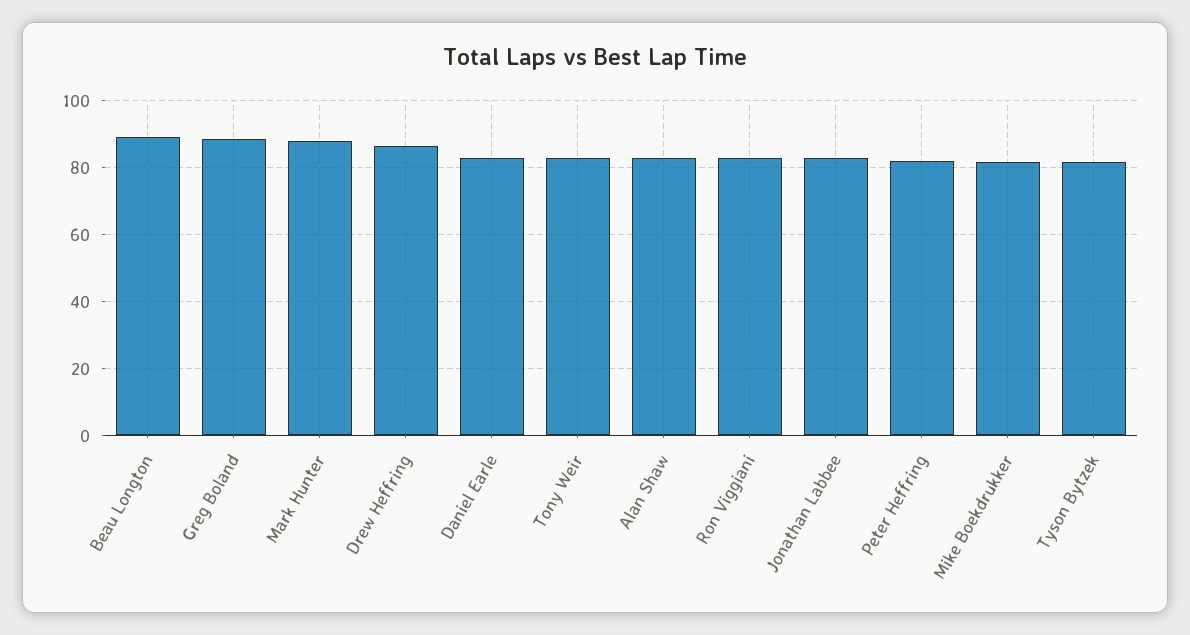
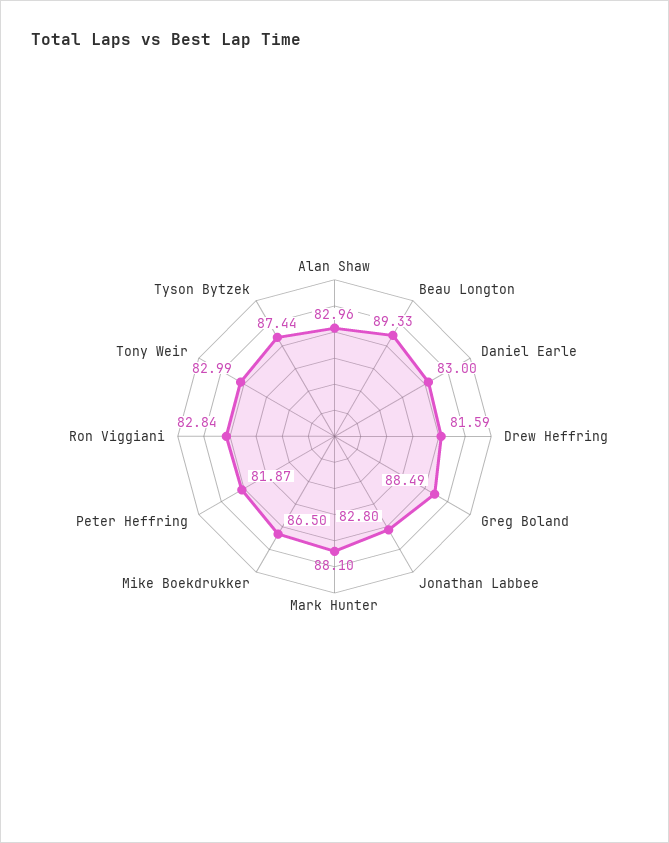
Drew Heffring: 86 -> 81.59
Mike Boekdrukker: 82 -> 86.5
Tyson Bytzek: 82 -> 87.44

